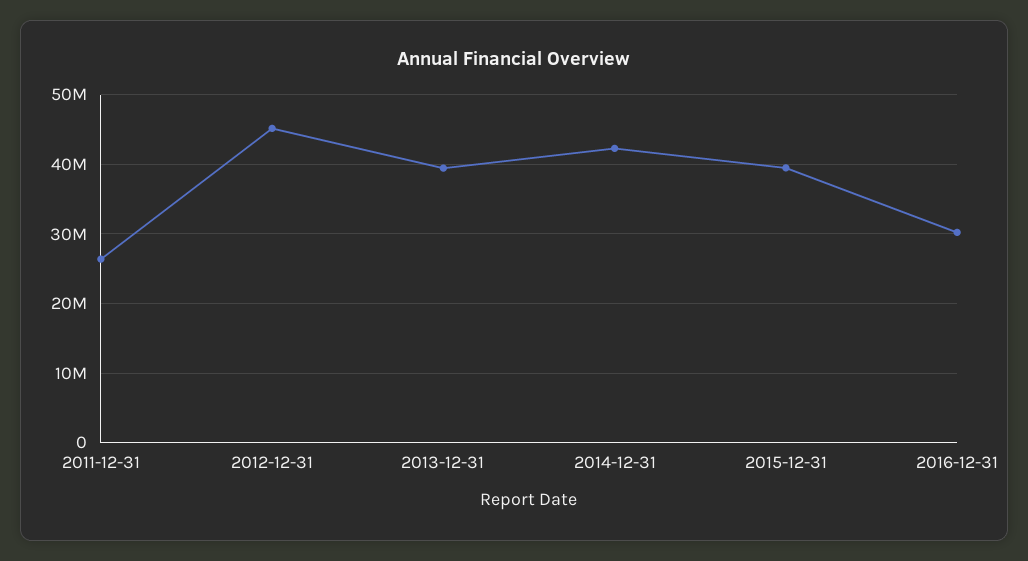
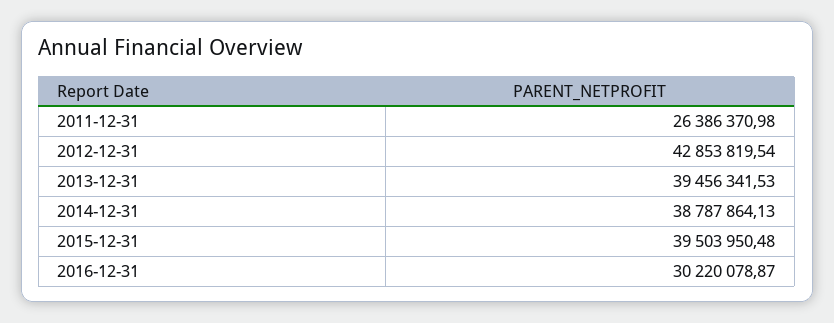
2012-12-31: 45000000 -> 42853819.54
2014-12-31: 42000000 -> 38787864.13

